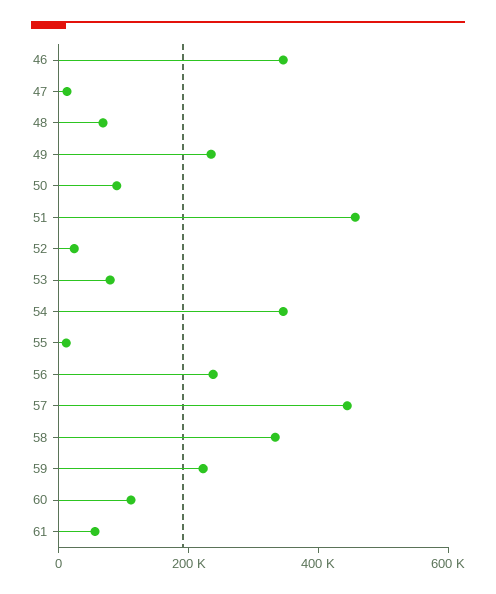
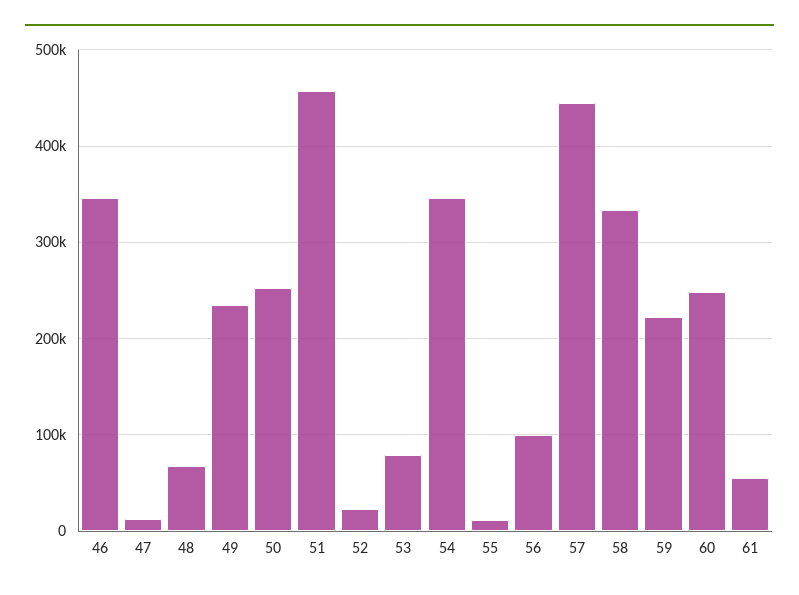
50: 100000 -> 250000
56: 250000 -> 100000
60: 100000 -> 250000

